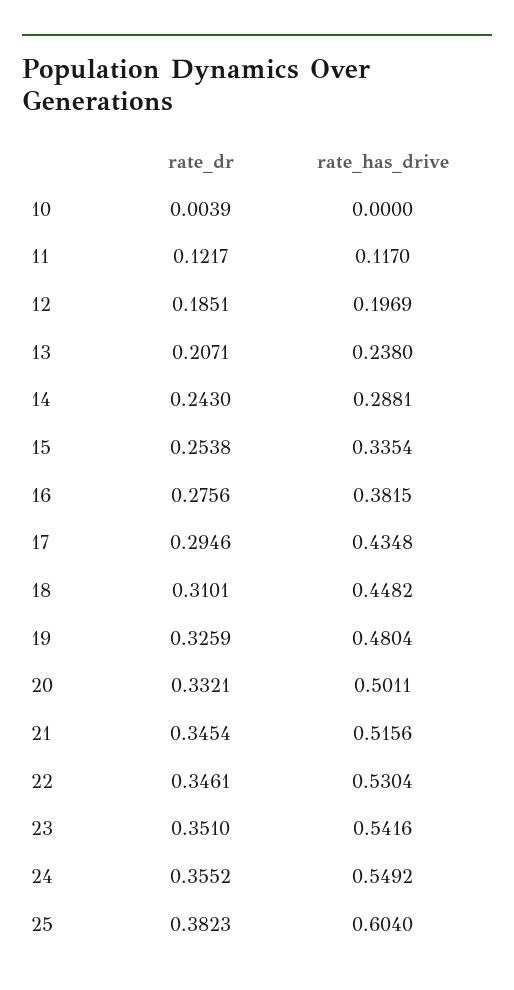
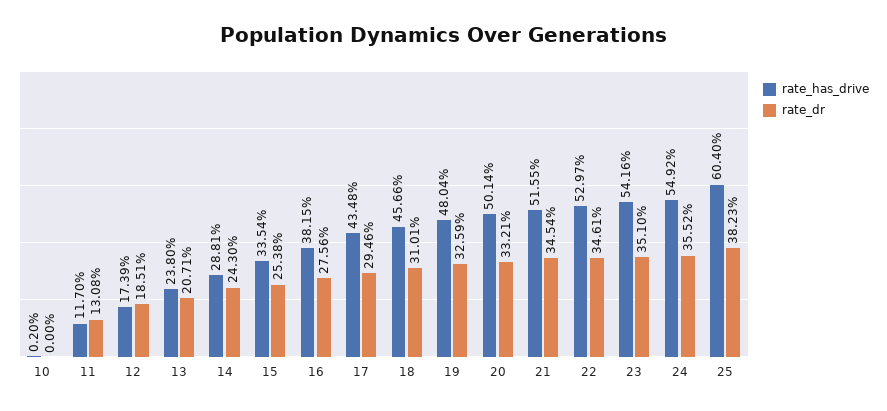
rate_dr, 10: 0.0039 -> 0
rate_has_drive, 10: 0 -> 0.002
rate_dr, 11: 0.1217 -> 0.1308
rate_has_drive, 12: 0.1969 -> 0.1739
rate_has_drive, 18: 0.4482 -> 0.4566
rate_has_drive, 20: 0.5011 -> 0.5014
rate_has_drive, 21: 0.5156 -> 0.5155
rate_has_drive, 22: 0.5304 -> 0.5297

